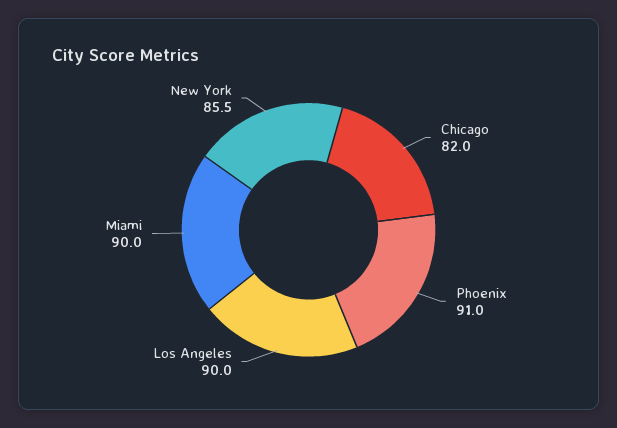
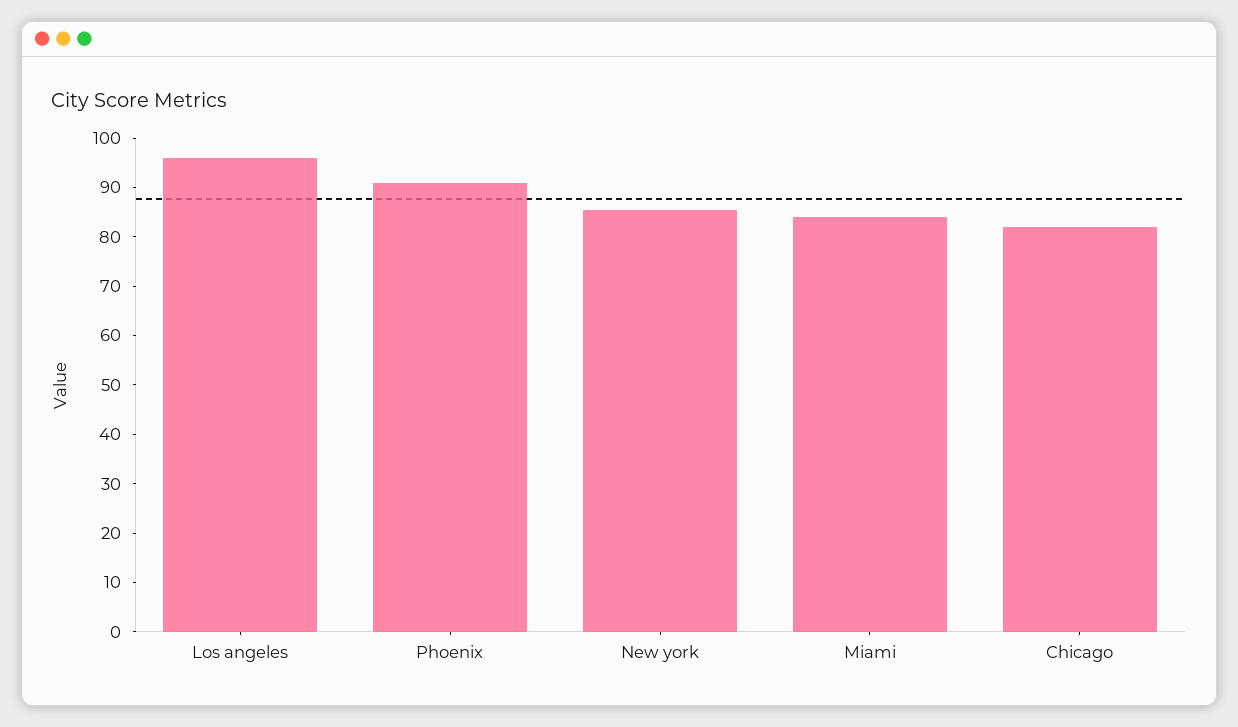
Los Angeles: 90 -> 96
Miami: 90 -> 84

